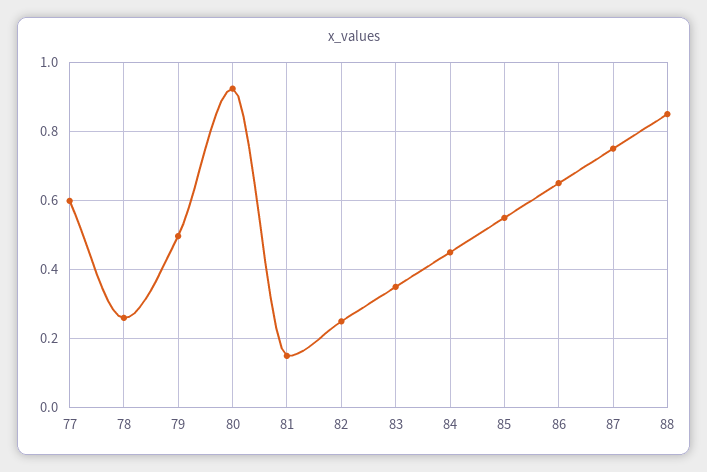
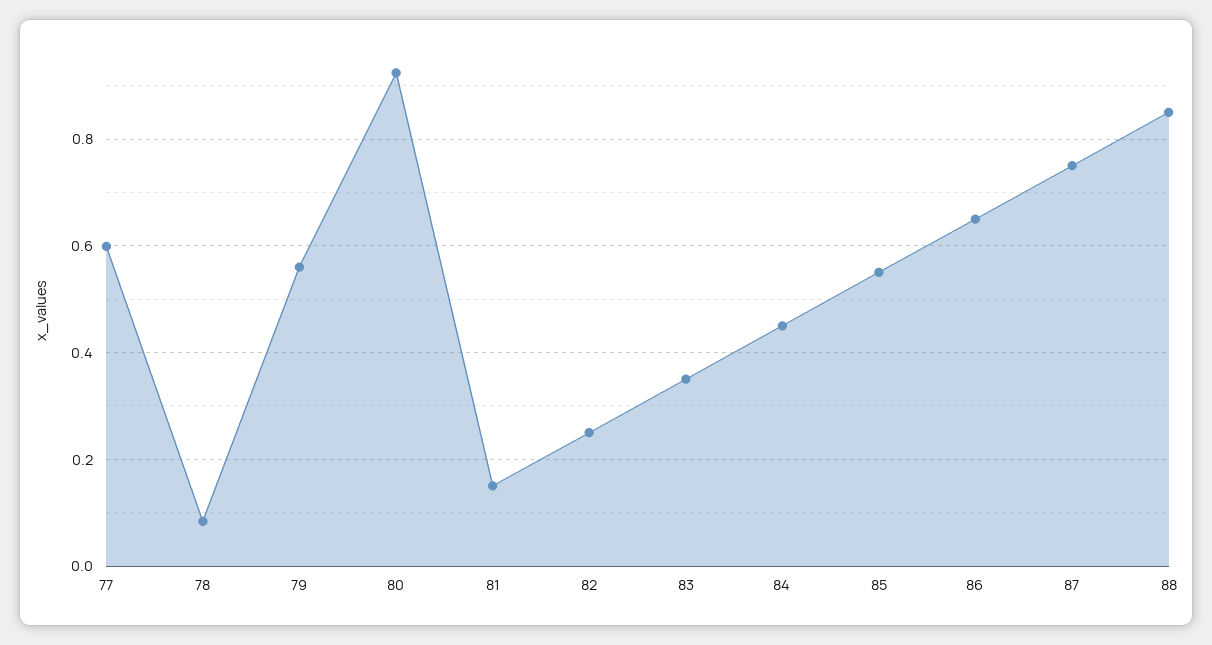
78: 0.26 -> 0.08
79: 0.5 -> 0.56

